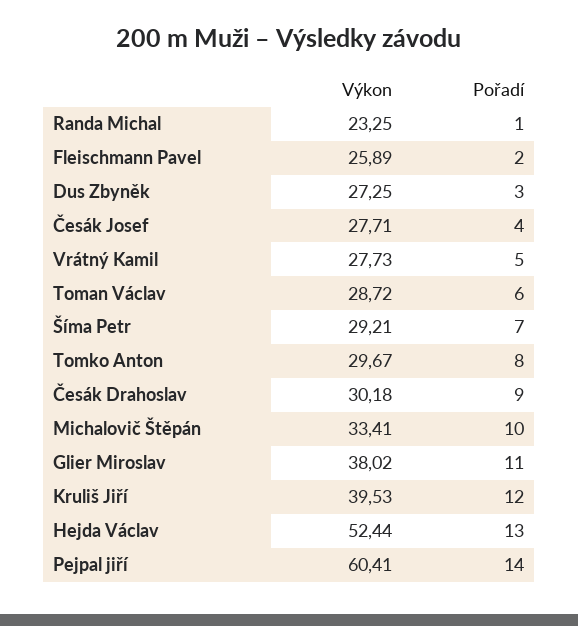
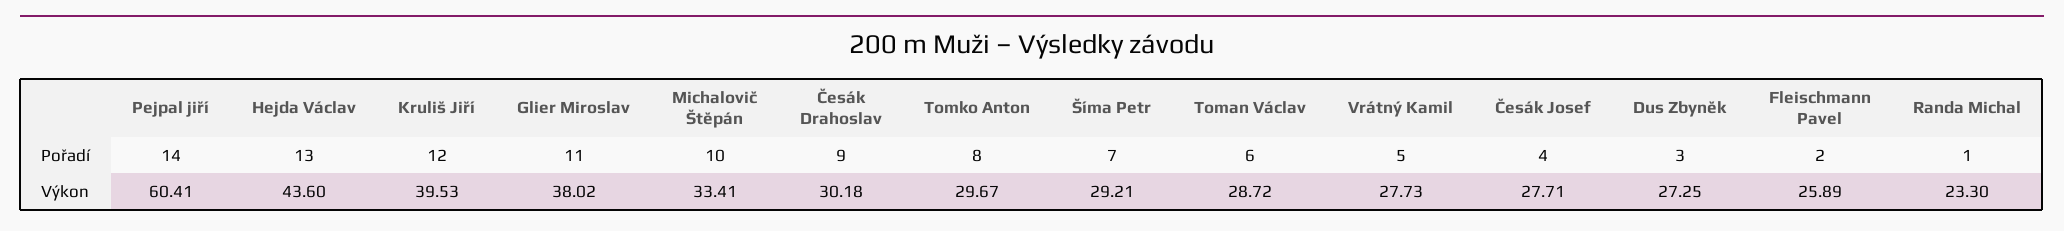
Výkon, Randa Michal: 23.25 -> 23.3
Výkon, Hejda Václav: 52.44 -> 43.6

